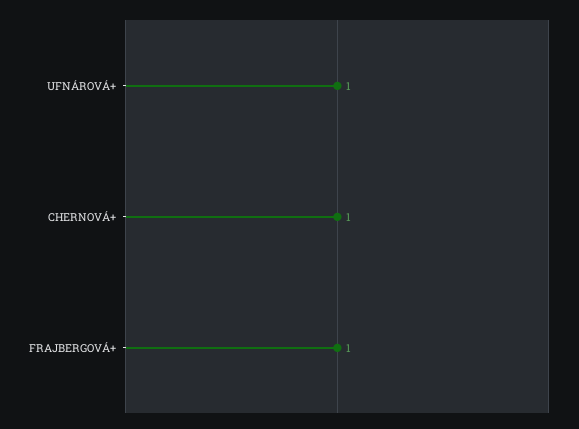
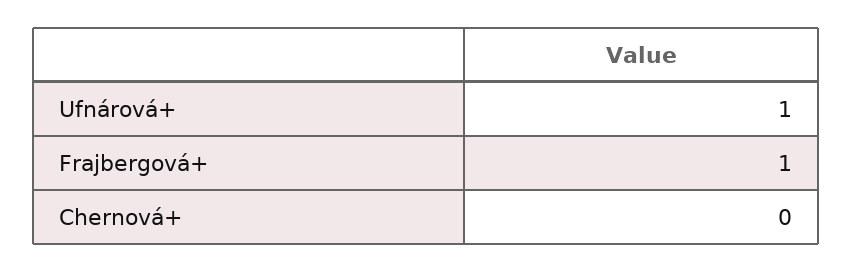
CHERNOVÁ+: 1 -> 0

